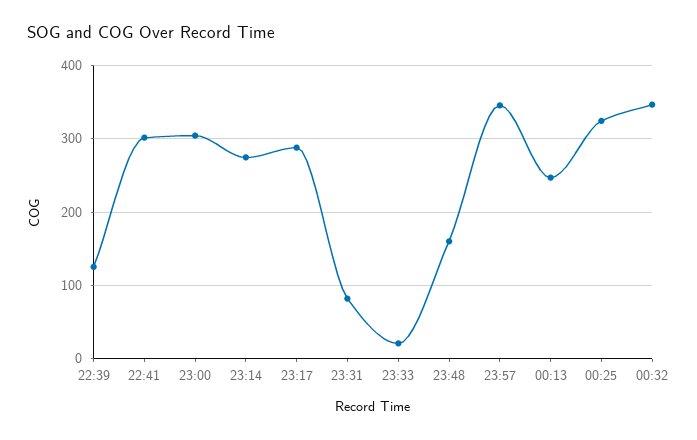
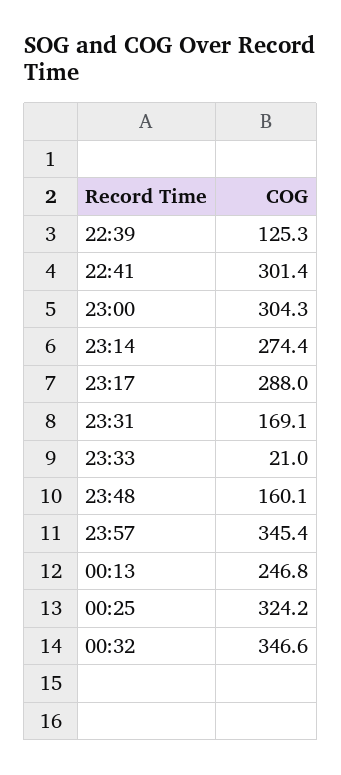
23:31: 80 -> 169.1

